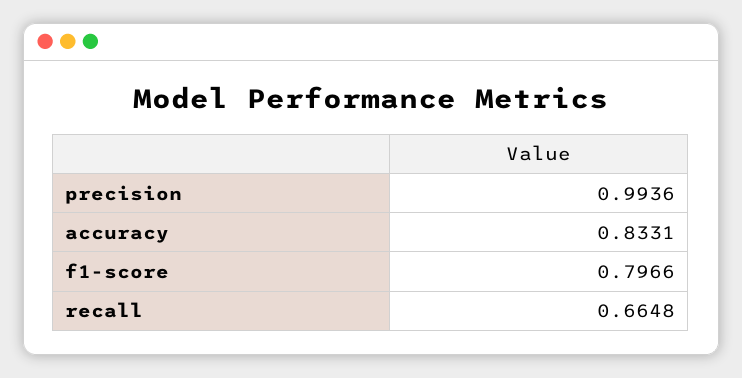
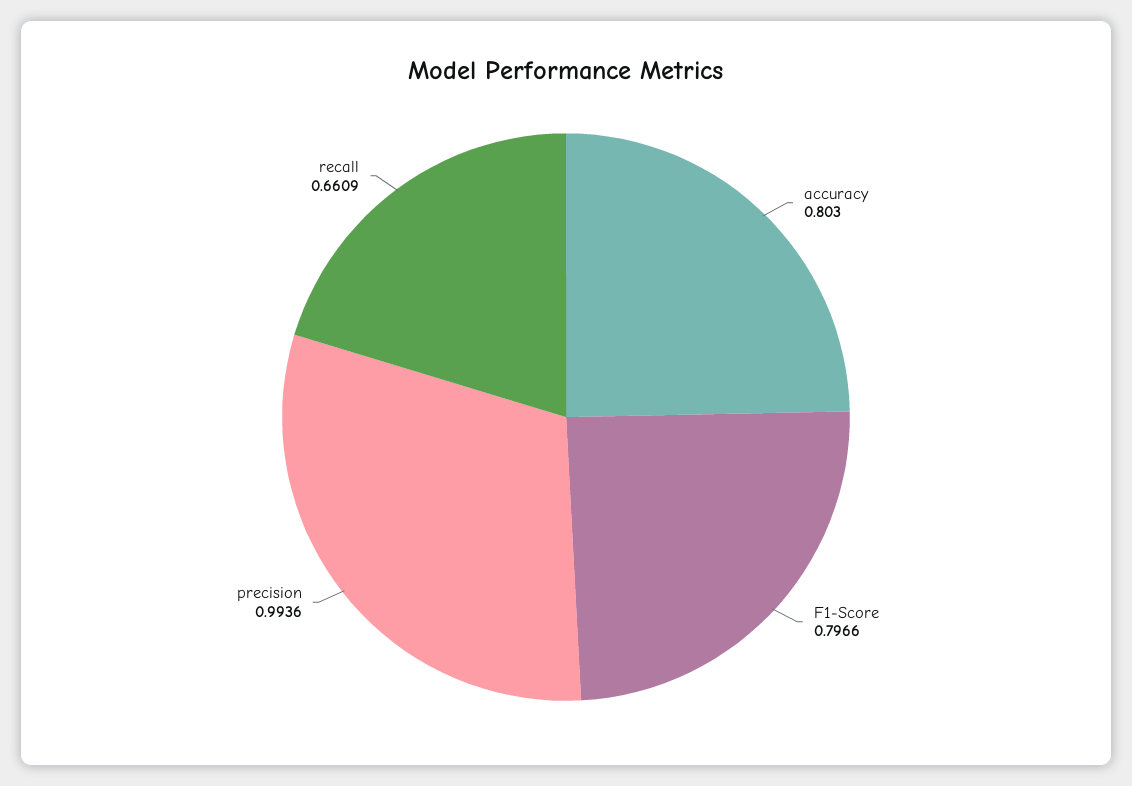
accuracy: 0.8331 -> 0.803
recall: 0.6648 -> 0.6609

